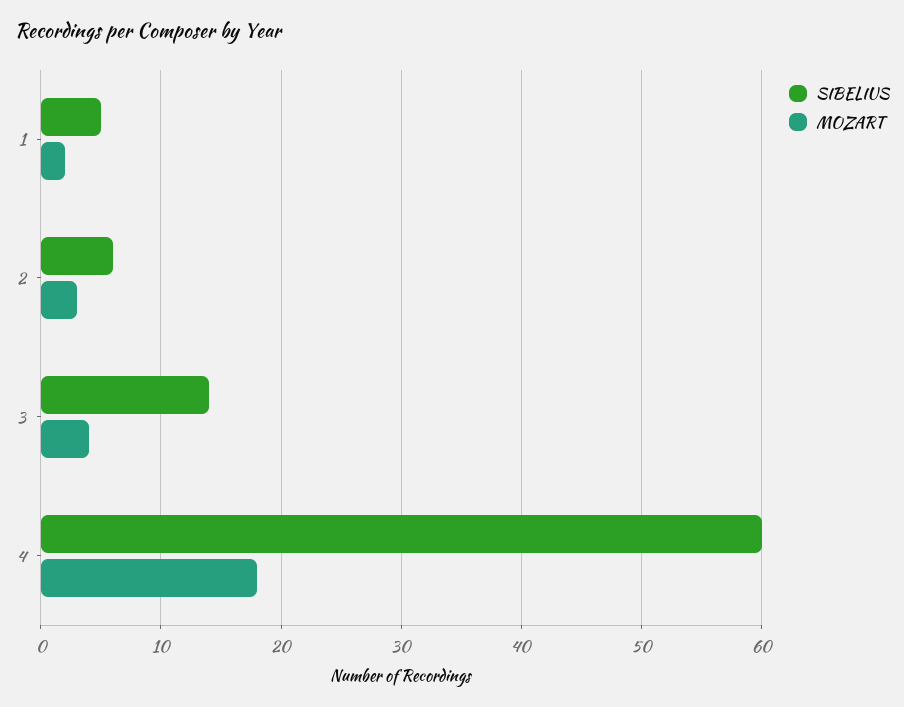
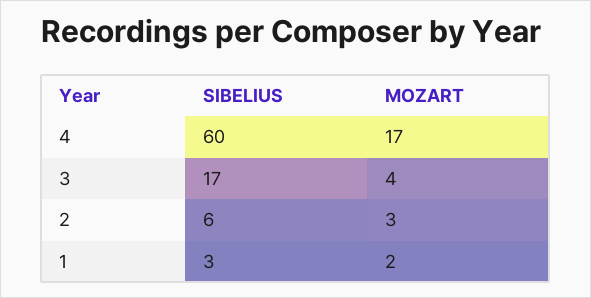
SIBELIUS, 1: 5 -> 3
SIBELIUS, 3: 14 -> 17
MOZART, 4: 18 -> 17

